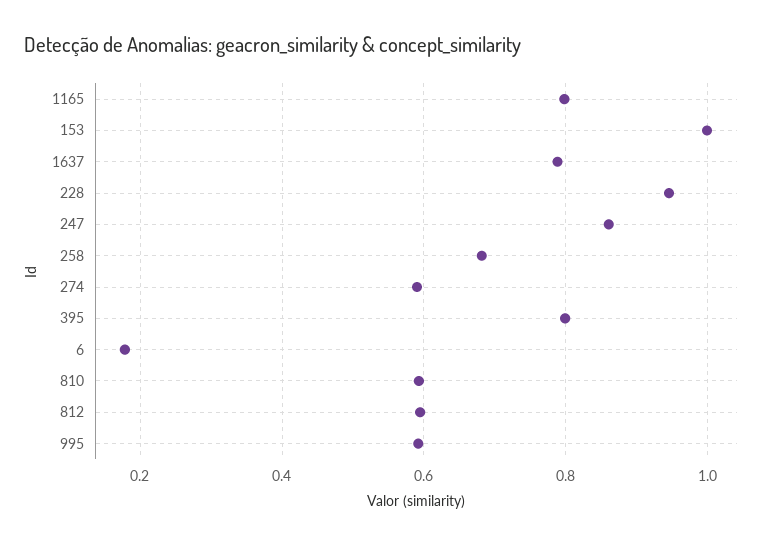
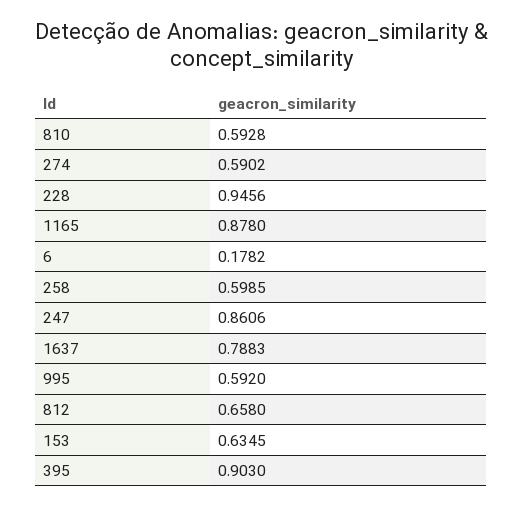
1165: 0.8 -> 0.878
153: 1 -> 0.6345
258: 0.68 -> 0.5985
395: 0.8 -> 0.903
812: 0.6 -> 0.658

